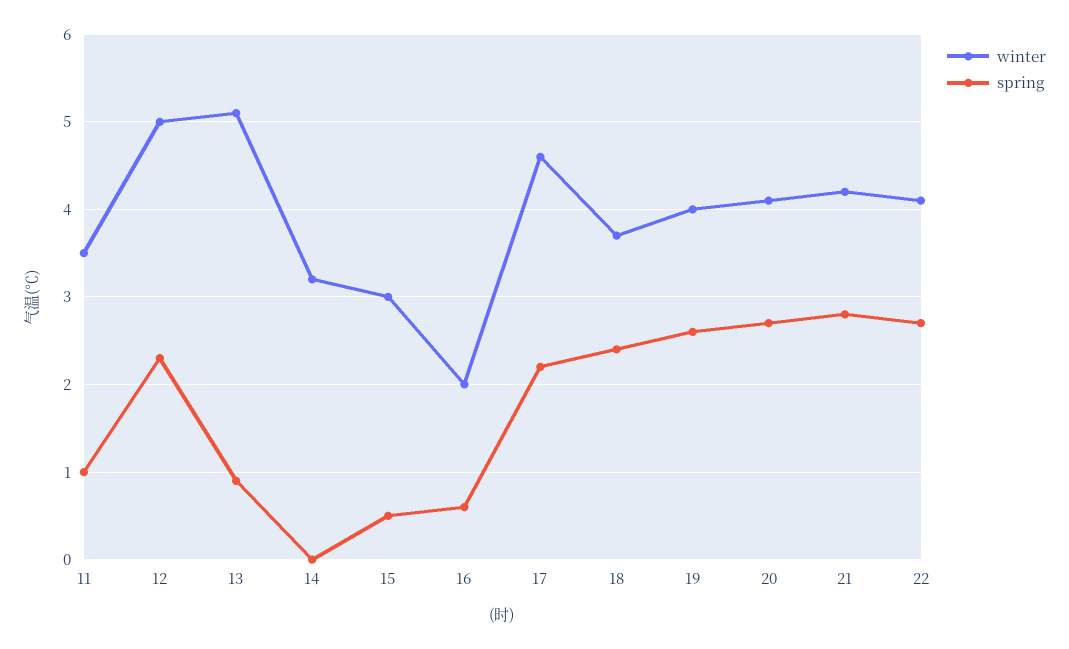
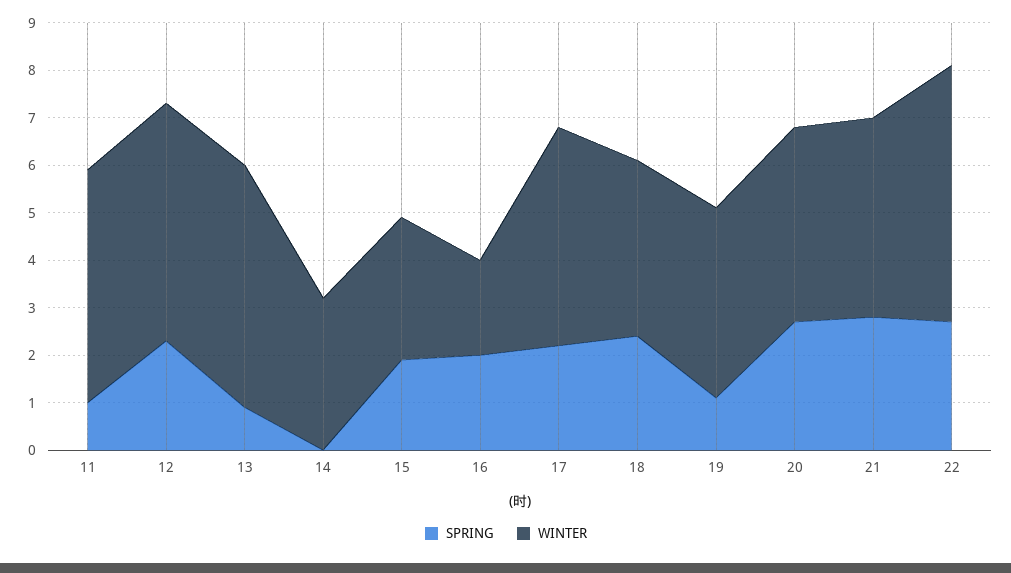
winter, 11: 3.5 -> 5
spring, 15: 0.5 -> 2
spring, 16: 0.6 -> 2
spring, 19: 2.6 -> 1
winter, 22: 4.1 -> 5.5

